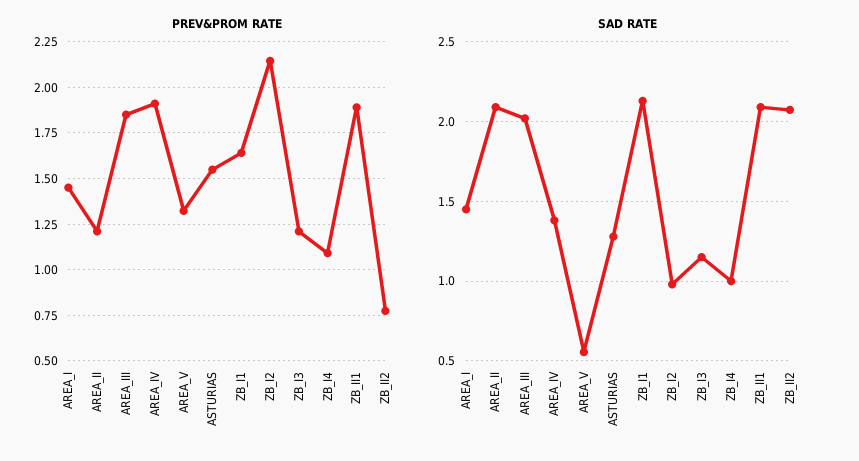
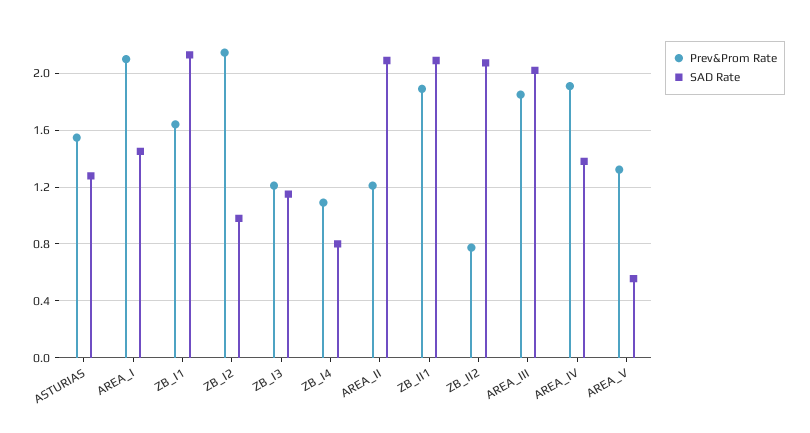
PREV&PROM RATE, AREA_I: 1.45 -> 2.1
SAD RATE, ZB_I4: 1 -> 0.8

